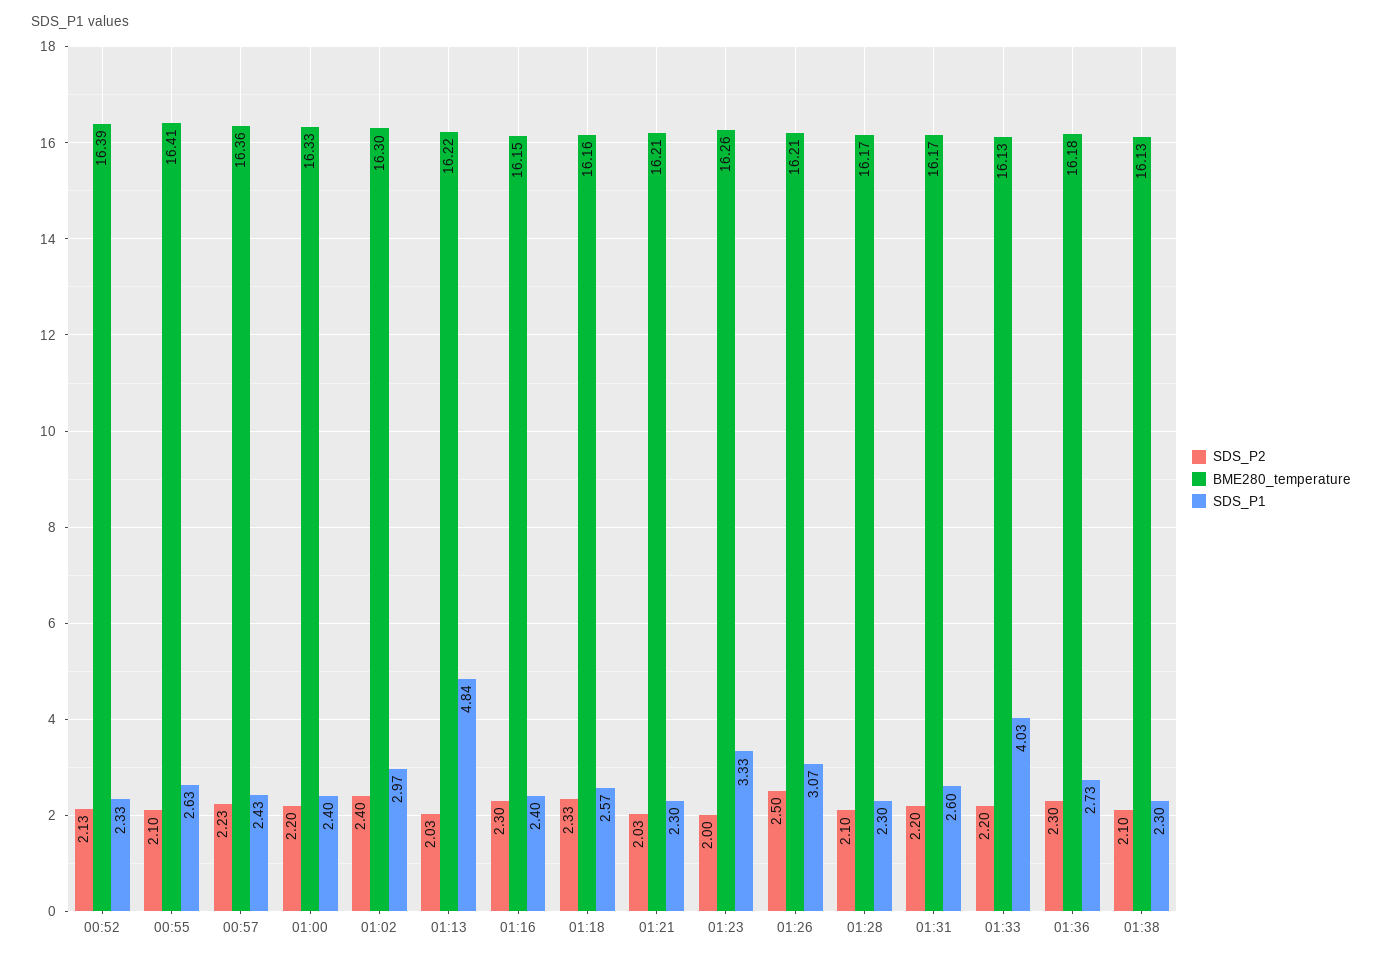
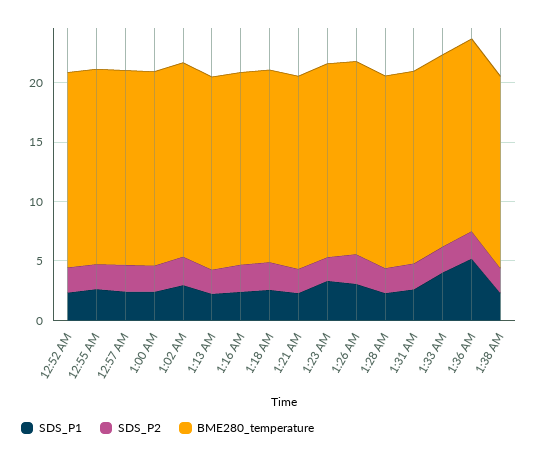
SDS_P1, 01:13: 4.84 -> 2
SDS_P1, 01:36: 2.73 -> 5

